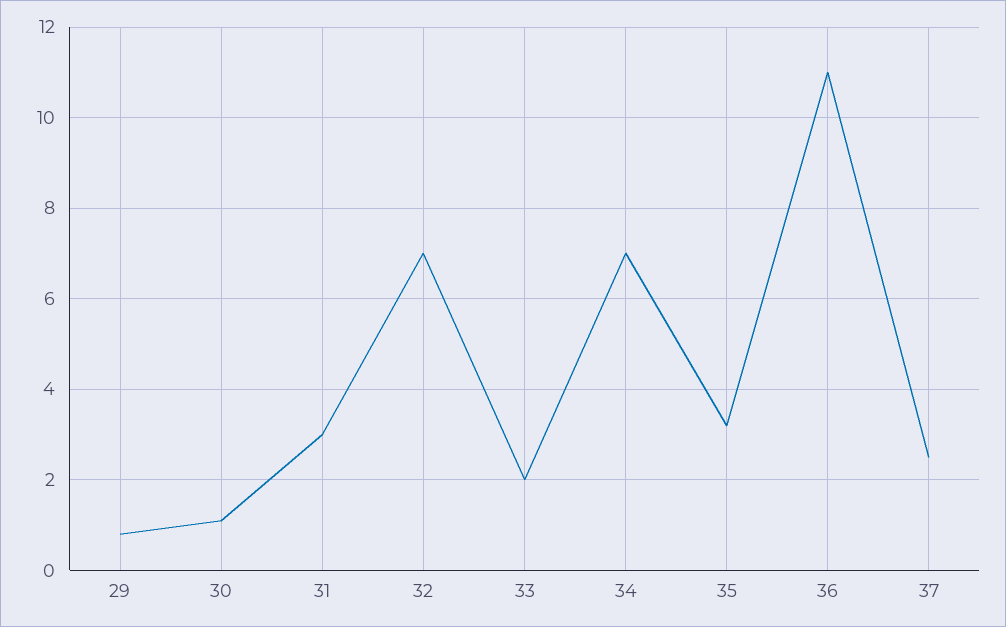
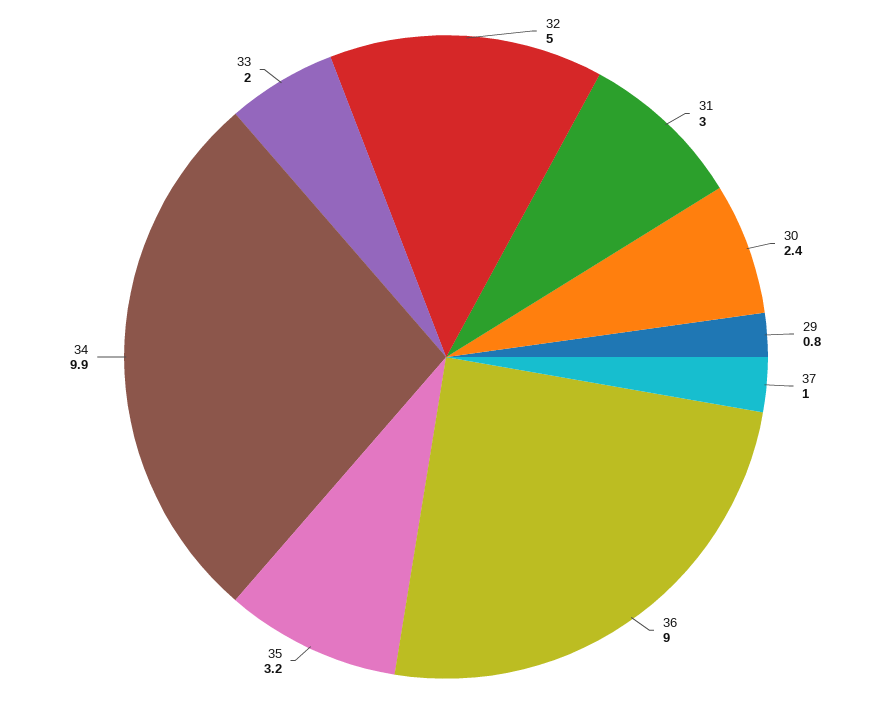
30: 1 -> 2.4
32: 7 -> 5
34: 7 -> 9.9
36: 11 -> 9
37: 2.5 -> 1

